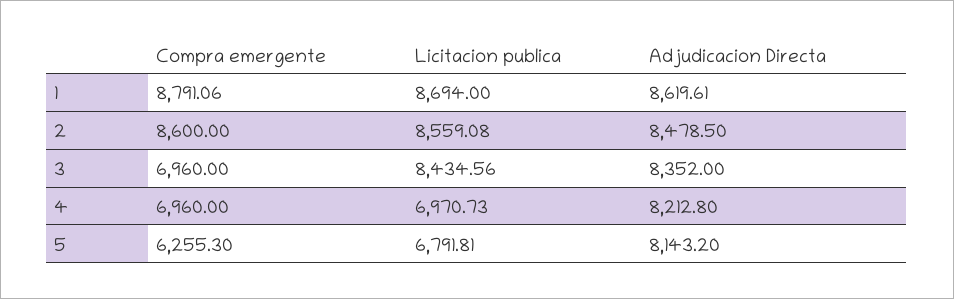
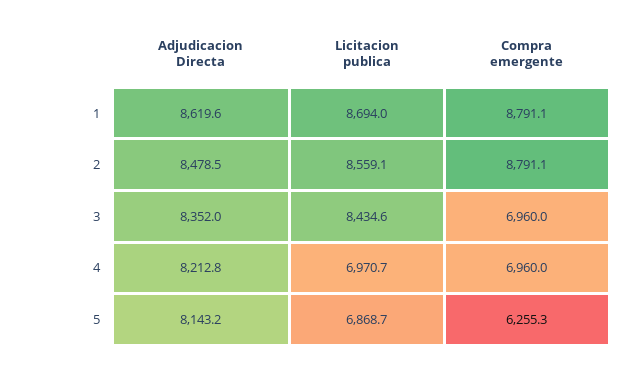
Compra emergente, 2: 8600 -> 8791.1
Licitacion publica, 5: 6791.81 -> 6868.7

